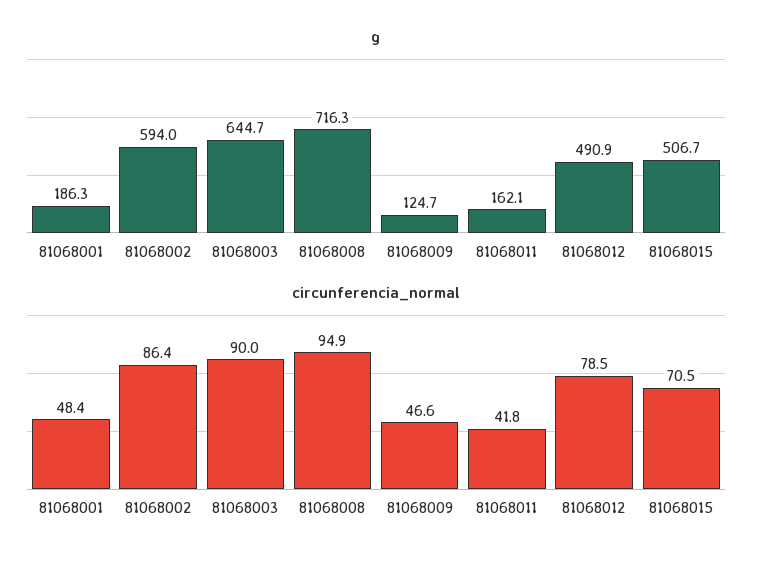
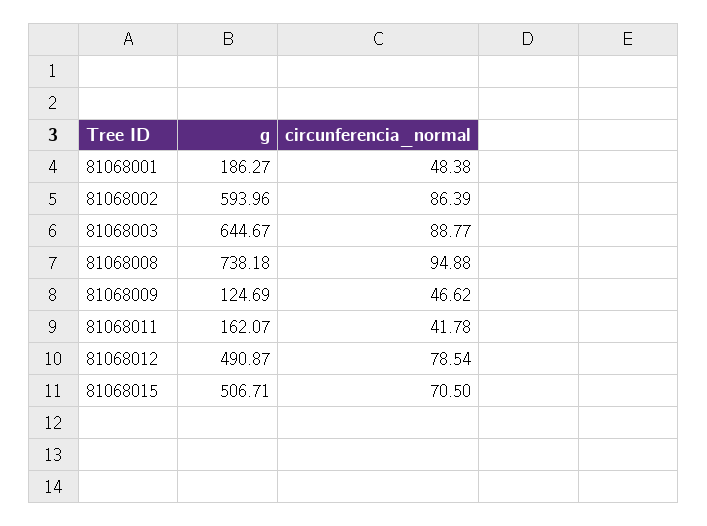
g, 81068008: 716.3 -> 738.18
circunferencia_normal, 81068003: 90 -> 88.77

